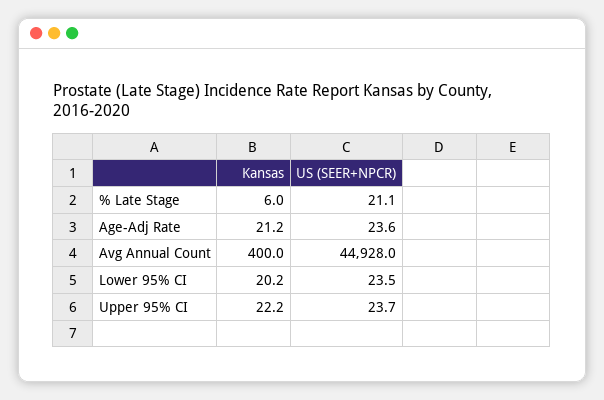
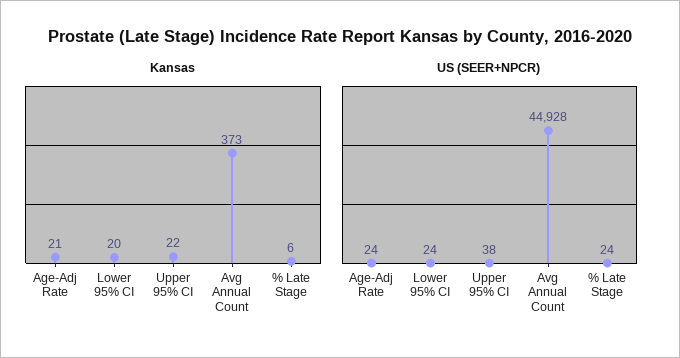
US (SEER+NPCR), % Late Stage: 21.1 -> 24
Kansas, Avg Annual Count: 400 -> 373
US (SEER+NPCR), Upper 95% CI: 23.7 -> 38

